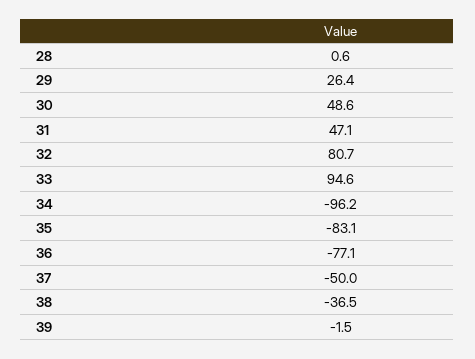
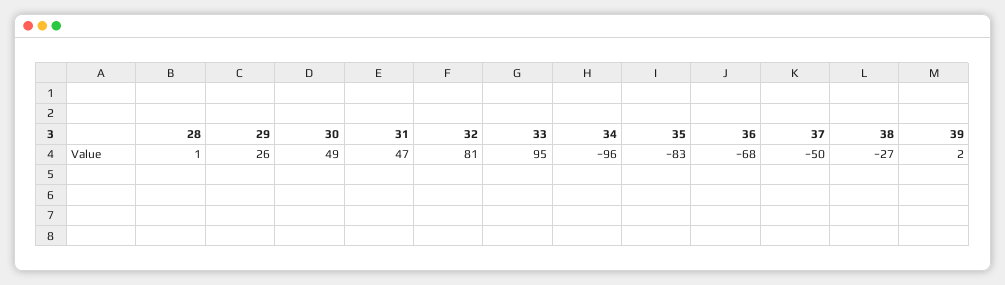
36: -77.1 -> -68
38: -36.5 -> -27
39: -1.5 -> 2

